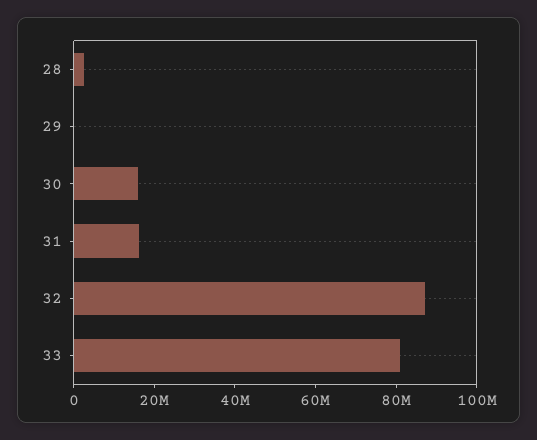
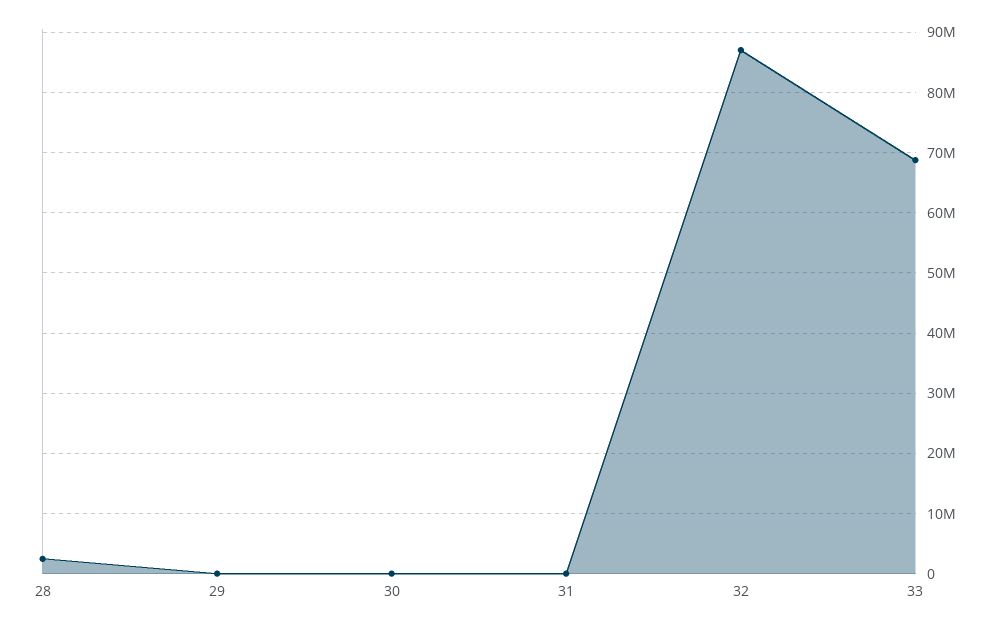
30: 15000000 -> 0
31: 15000000 -> 0
33: 80000000 -> 69000000

